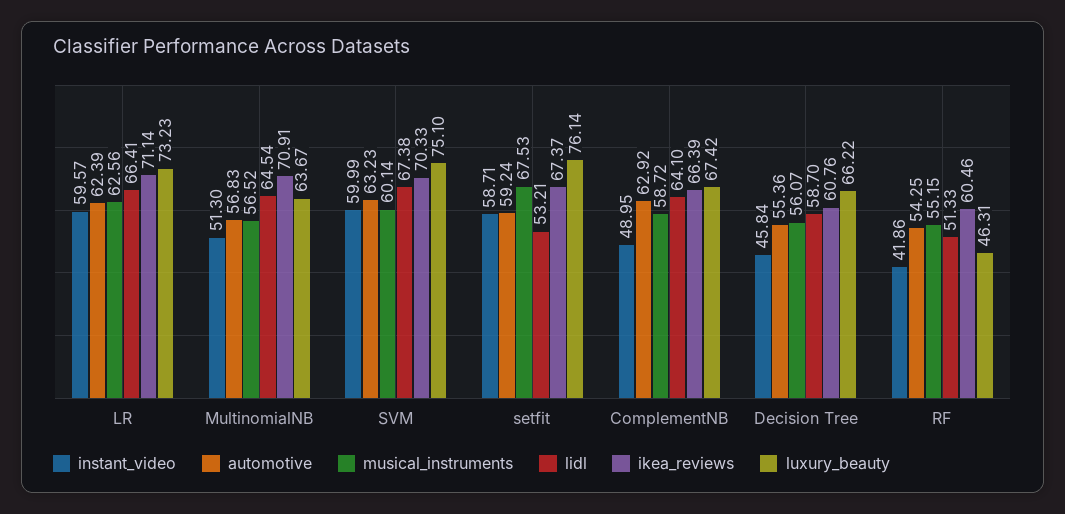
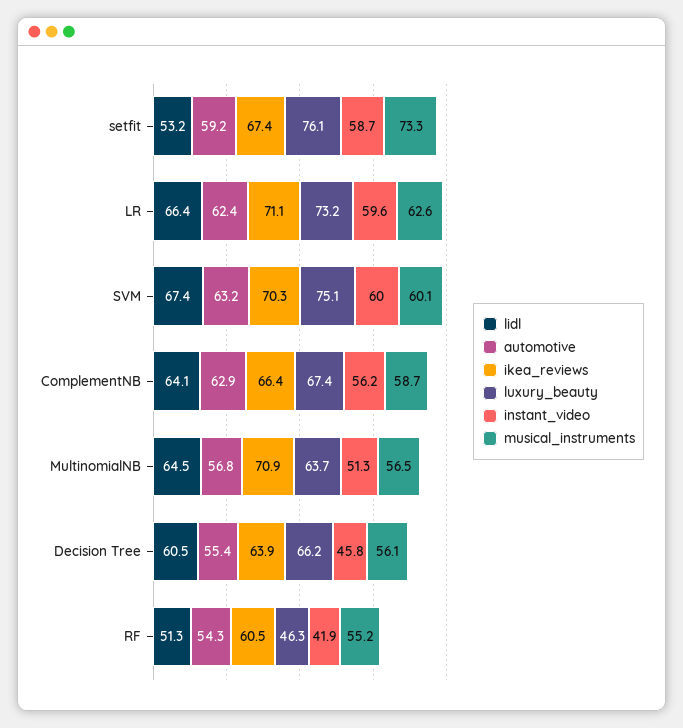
musical_instruments, setfit: 67.53 -> 73.3
instant_video, ComplementNB: 48.95 -> 56.2
lidl, Decision Tree: 58.7 -> 60.5
ikea_reviews, Decision Tree: 60.76 -> 63.9

